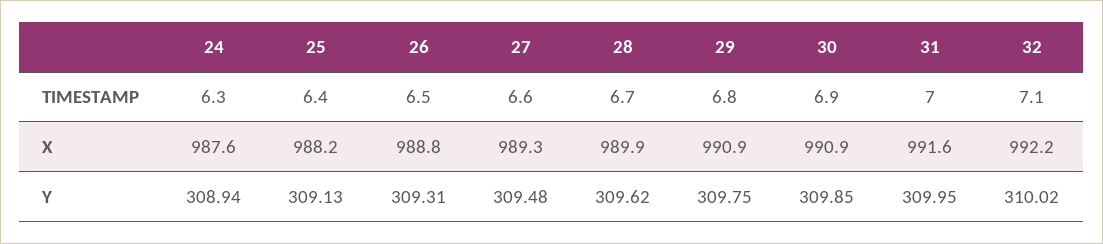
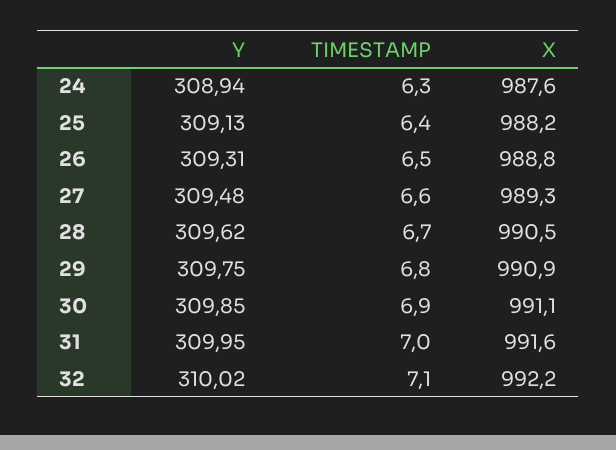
28, X: 989.9 -> 990.5
30, X: 990.9 -> 991.1

